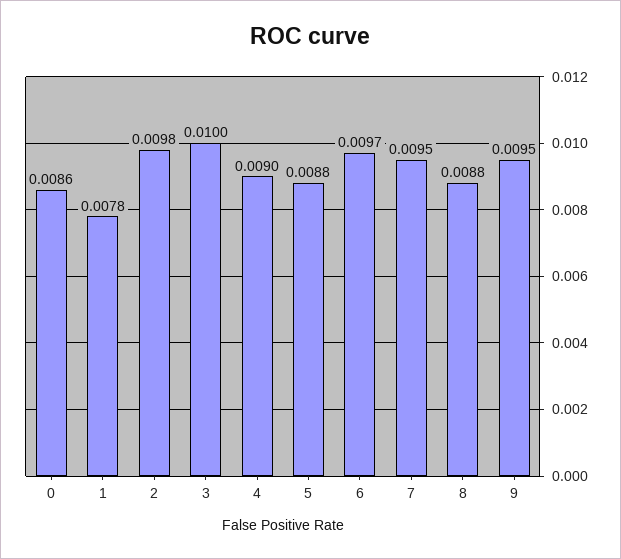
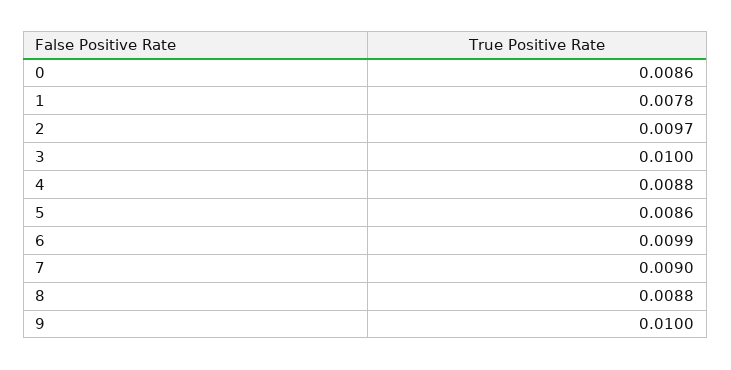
2: 0.0098 -> 0.0097
4: 0.009 -> 0.0088
5: 0.0088 -> 0.0086
6: 0.0097 -> 0.0099
7: 0.0095 -> 0.009
9: 0.0095 -> 0.01

